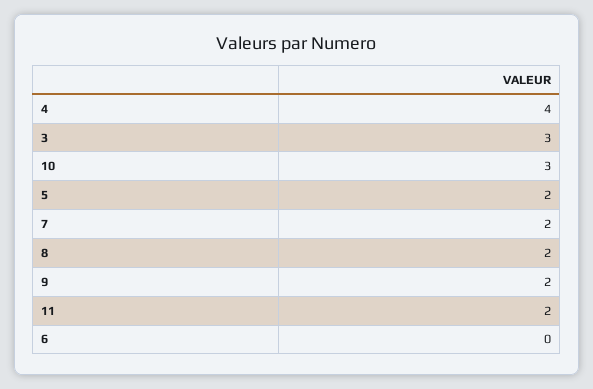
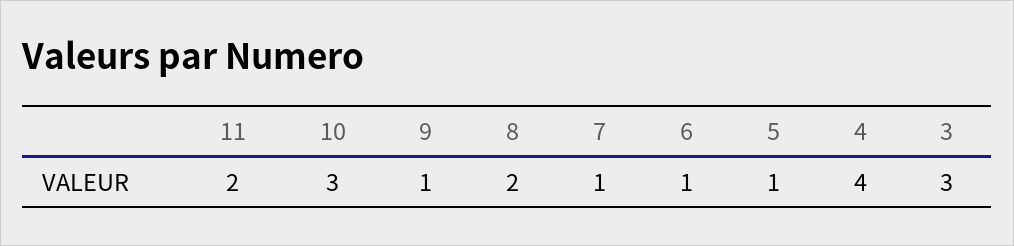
5: 2 -> 1
7: 2 -> 1
9: 2 -> 1
6: 0 -> 1

